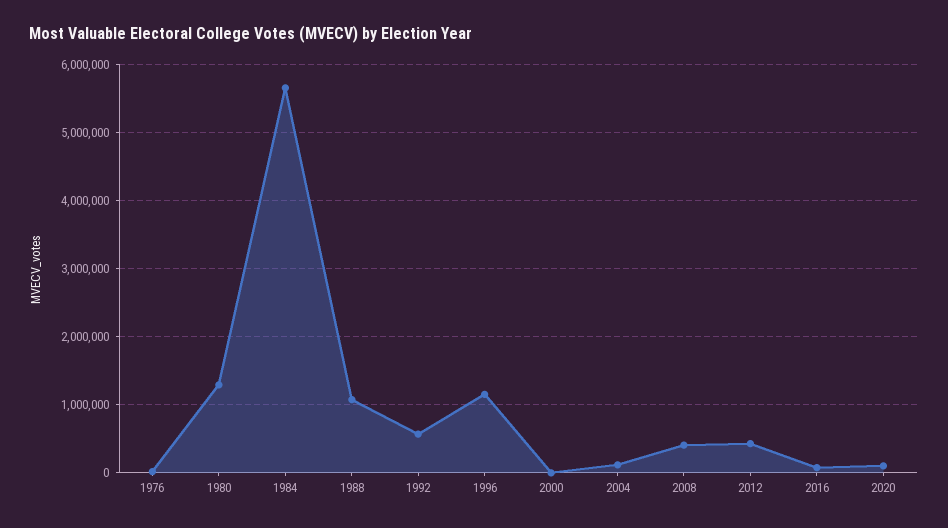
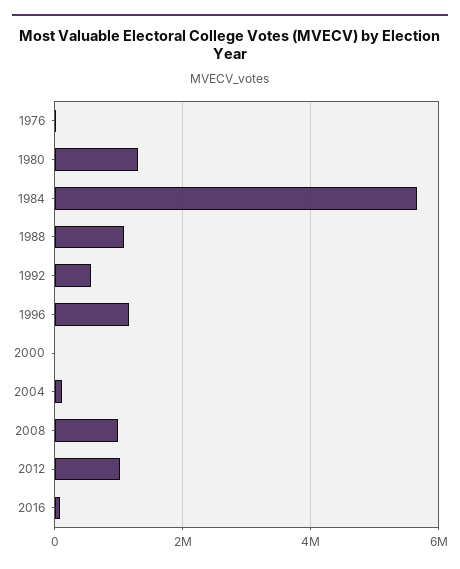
2008: 400000 -> 1000000
2012: 400000 -> 1000000
2020: 100000 -> none

